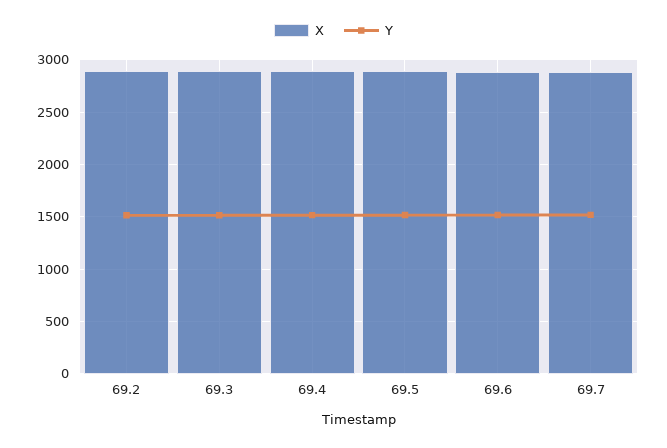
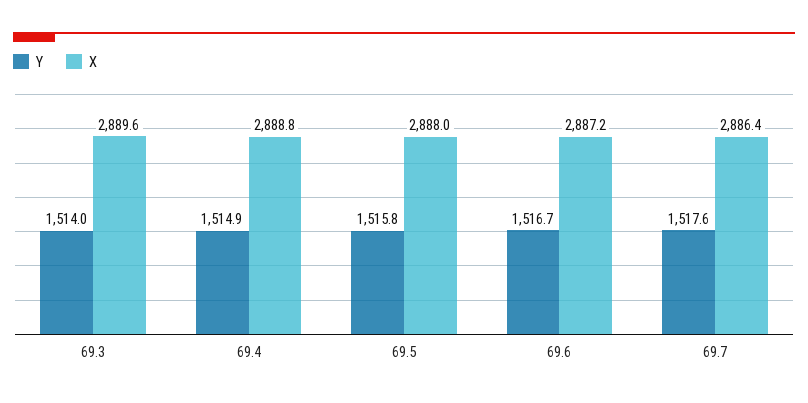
X, 69.2: 2900 -> none
Y, 69.2: 1500 -> none

